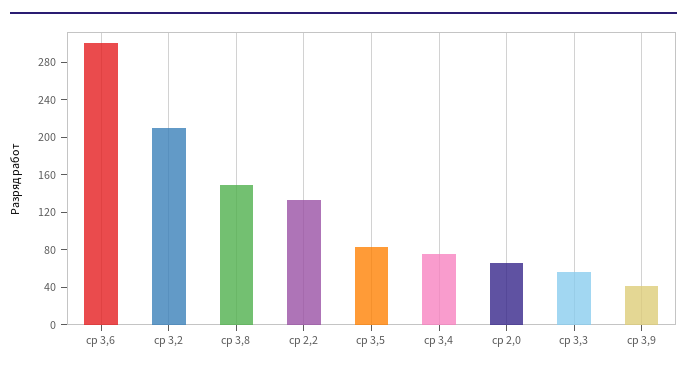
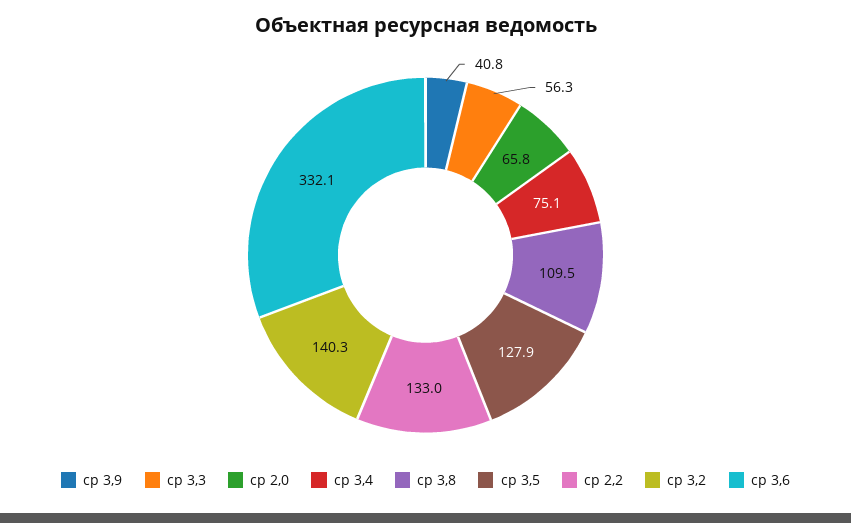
ср 3,6: 300 -> 332.1
ср 3,2: 210 -> 140.3
ср 3,8: 150 -> 109.5
ср 3,5: 80 -> 127.9

